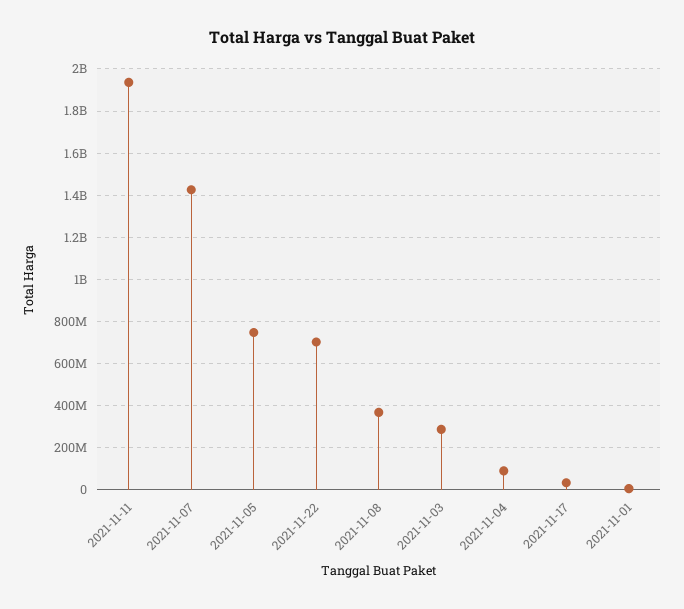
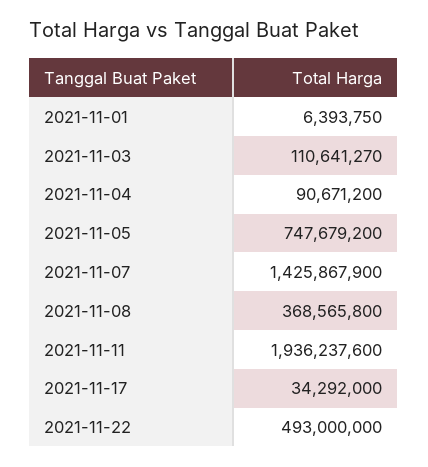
2021-11-22: 700000000 -> 493000000
2021-11-03: 300000000 -> 110641270

